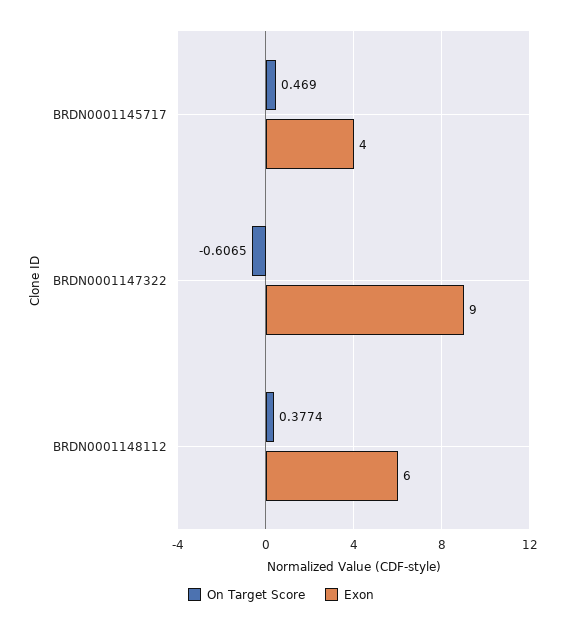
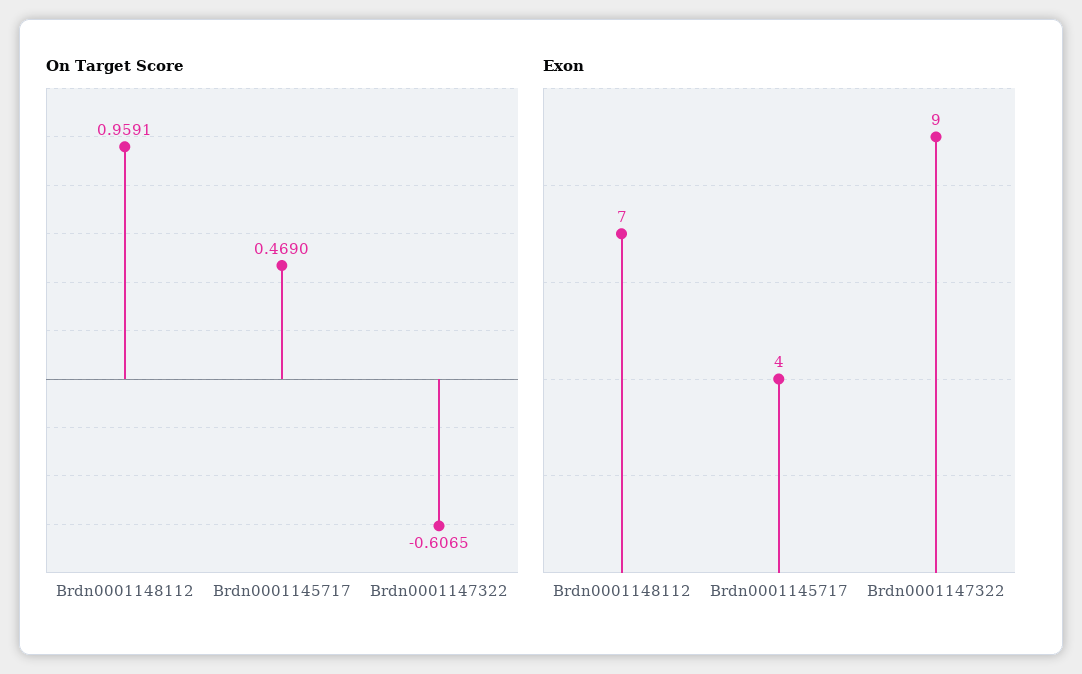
On Target Score, BRDN0001148112: 0.3774 -> 0.9591
Exon, BRDN0001148112: 6 -> 7

